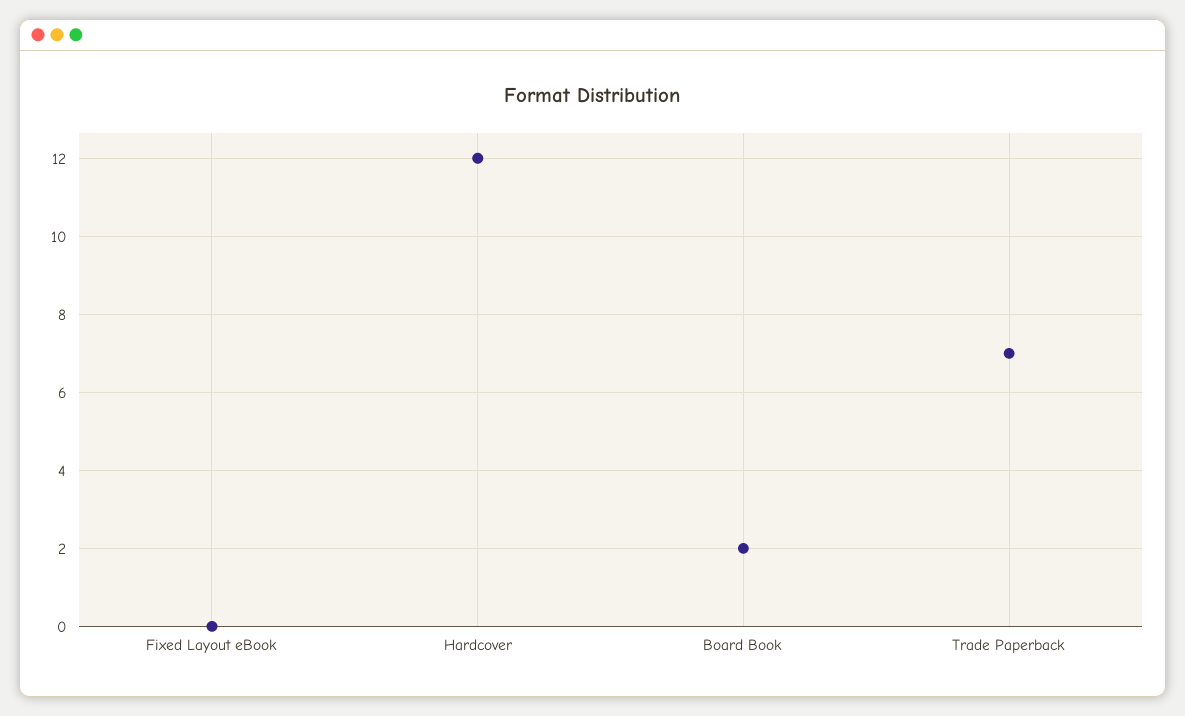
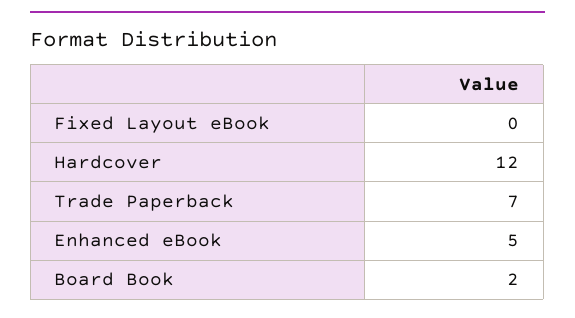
Enhanced eBook: none -> 5

